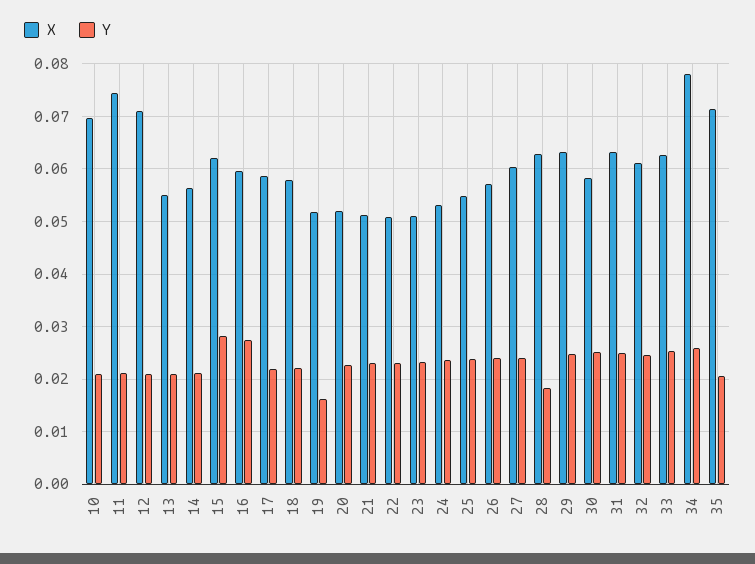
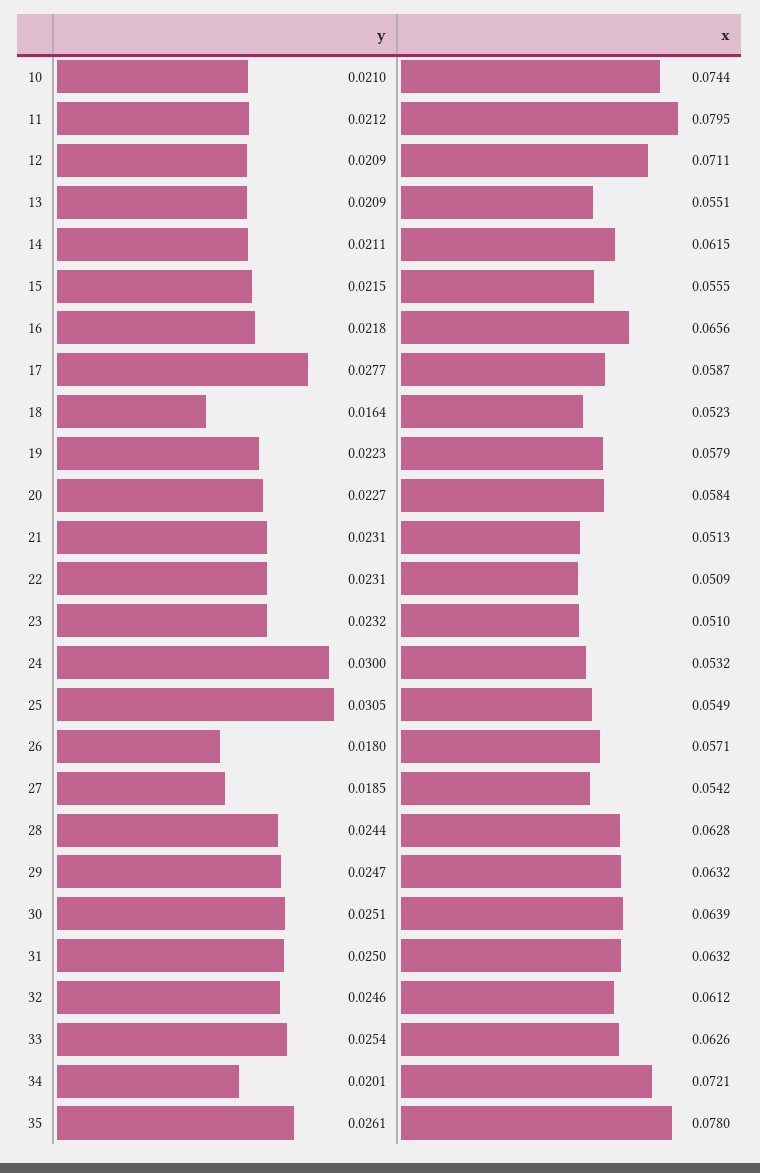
X, 10: 0.07 -> 0.0744
X, 11: 0.074 -> 0.0795
X, 14: 0.056 -> 0.0615
X, 15: 0.062 -> 0.0555
Y, 15: 0.028 -> 0.0215
X, 16: 0.06 -> 0.0656
Y, 16: 0.028 -> 0.0218
Y, 17: 0.022 -> 0.0277
X, 18: 0.058 -> 0.0523
Y, 18: 0.022 -> 0.0164
X, 19: 0.052 -> 0.0579
Y, 19: 0.016 -> 0.0223
X, 20: 0.052 -> 0.0584
Y, 24: 0.024 -> 0.03
Y, 25: 0.024 -> 0.0305
Y, 26: 0.024 -> 0.018
X, 27: 0.06 -> 0.0542
Y, 27: 0.024 -> 0.0185
Y, 28: 0.018 -> 0.0244
X, 30: 0.058 -> 0.0639
X, 34: 0.078 -> 0.0721
Y, 34: 0.026 -> 0.0201
X, 35: 0.072 -> 0.078
Y, 35: 0.02 -> 0.0261

